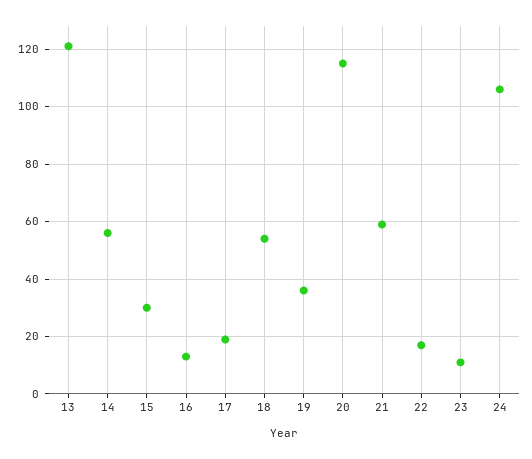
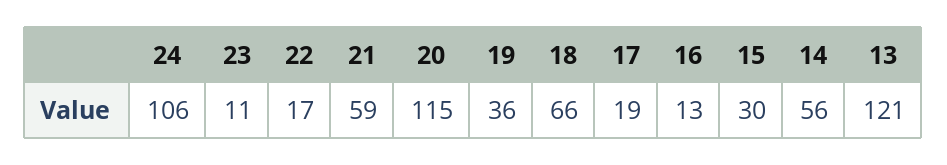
18: 55 -> 66

